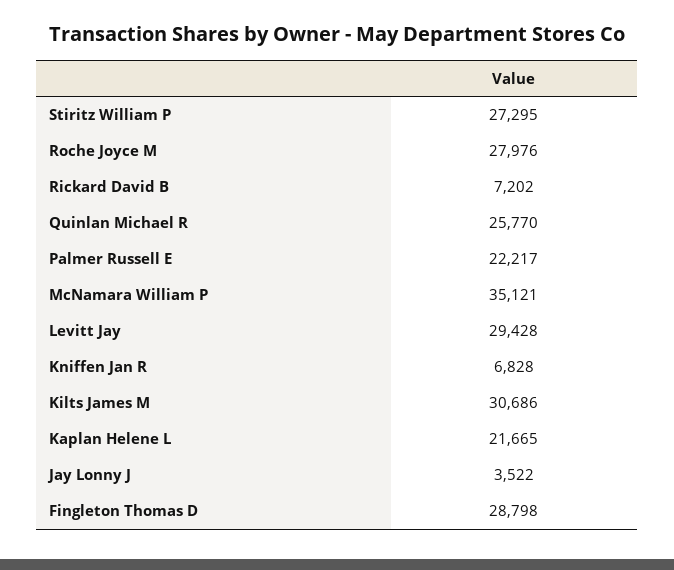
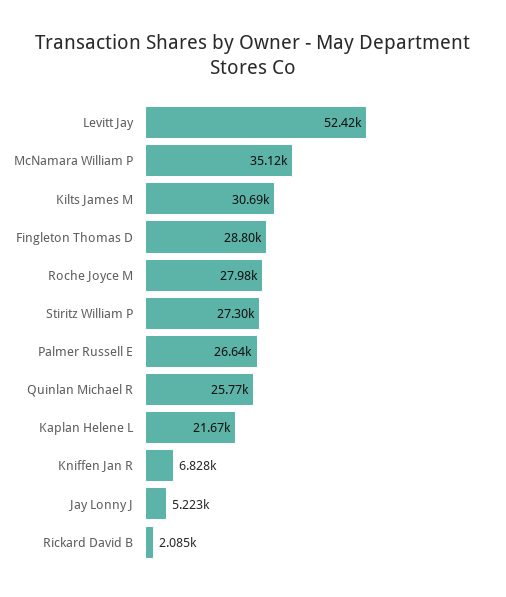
Rickard David B: 7202 -> 2085
Palmer Russell E: 22217 -> 26640
Levitt Jay: 29428 -> 52420
Jay Lonny J: 3522 -> 5223

